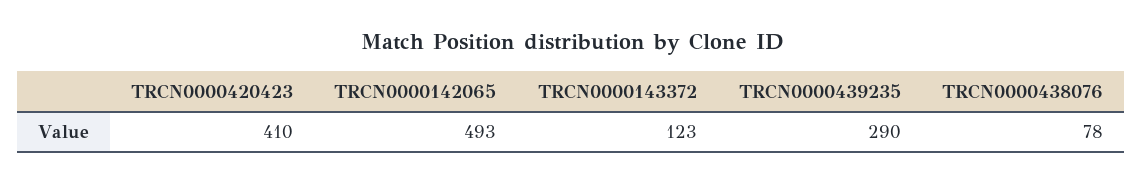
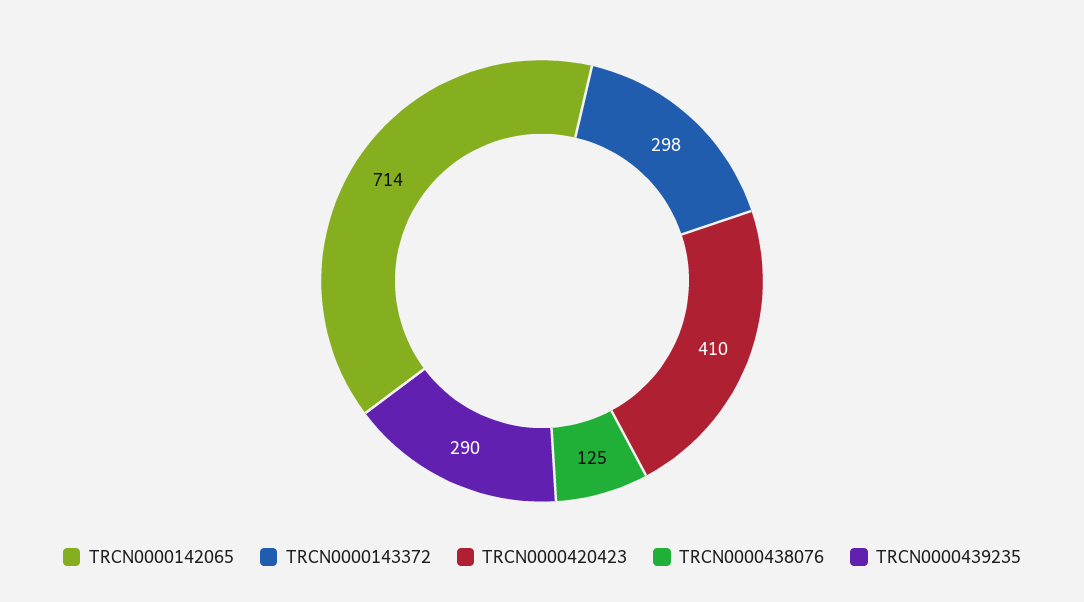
TRCN0000142065: 493 -> 714
TRCN0000143372: 123 -> 298
TRCN0000438076: 78 -> 125

